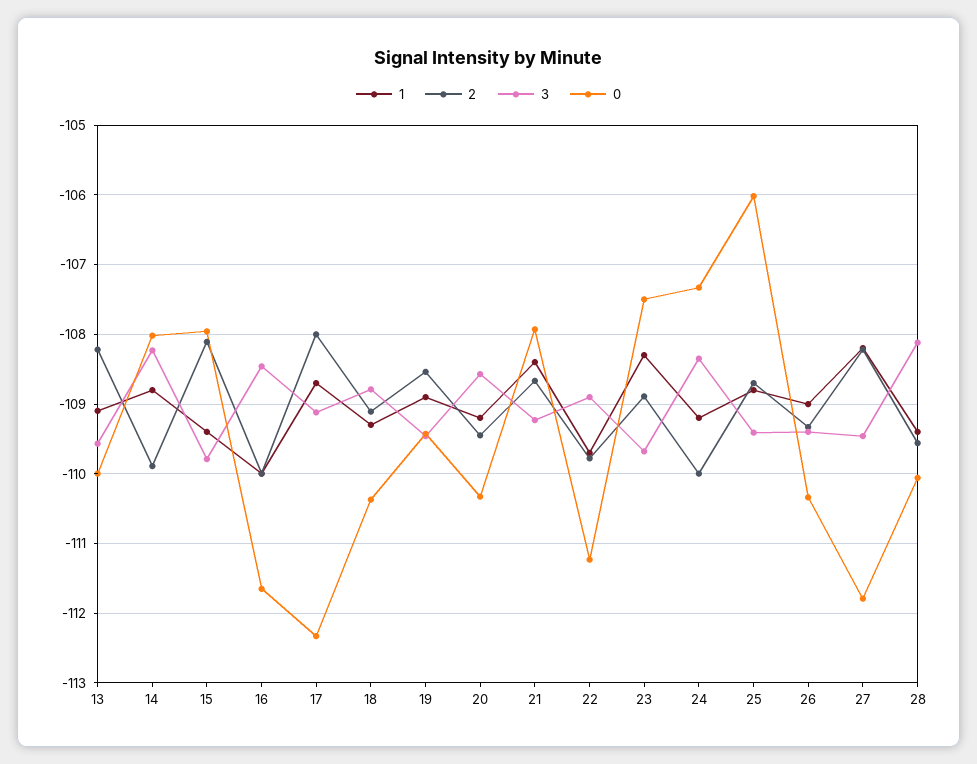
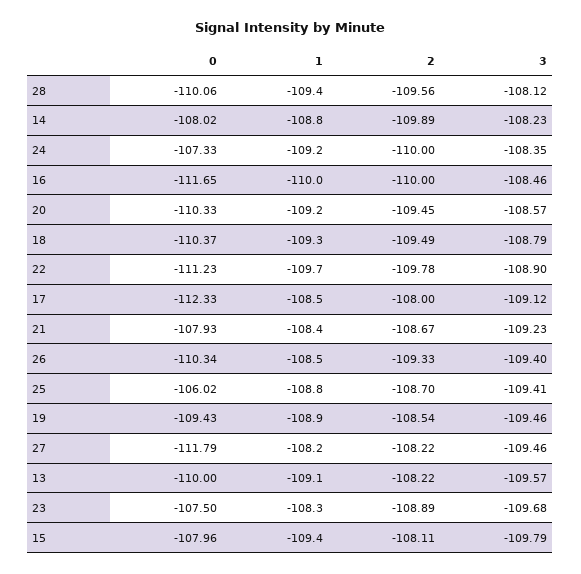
1, 17: -108.7 -> -108.5
2, 18: -109.1 -> -109.49
1, 26: -109 -> -108.5

